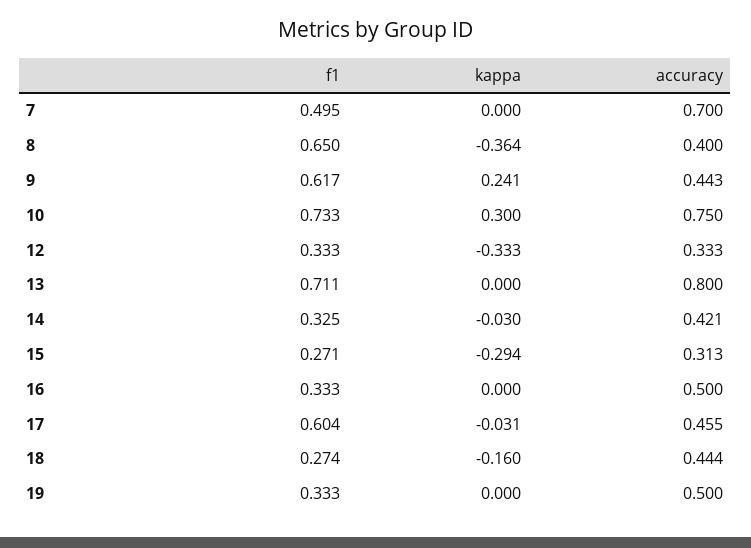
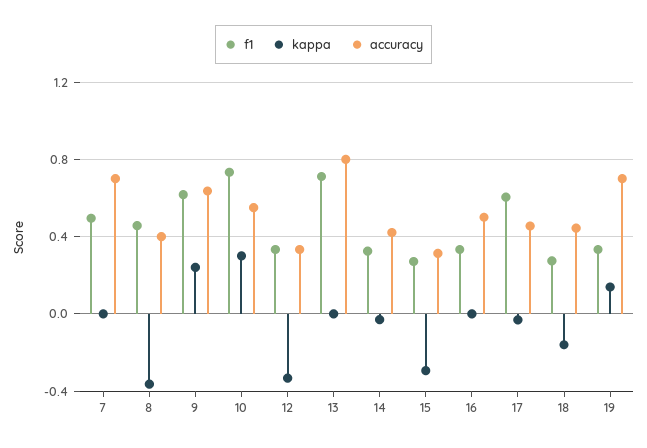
f1, 8: 0.65 -> 0.45
accuracy, 9: 0.443 -> 0.65
accuracy, 10: 0.75 -> 0.55
kappa, 19: 0 -> 0.15
accuracy, 19: 0.5 -> 0.7

